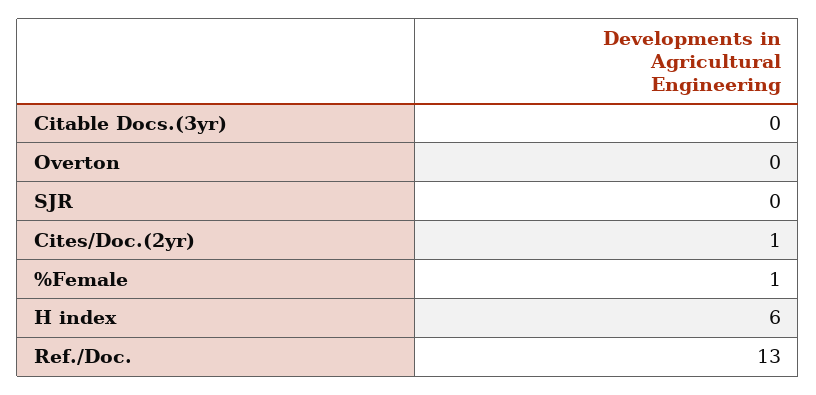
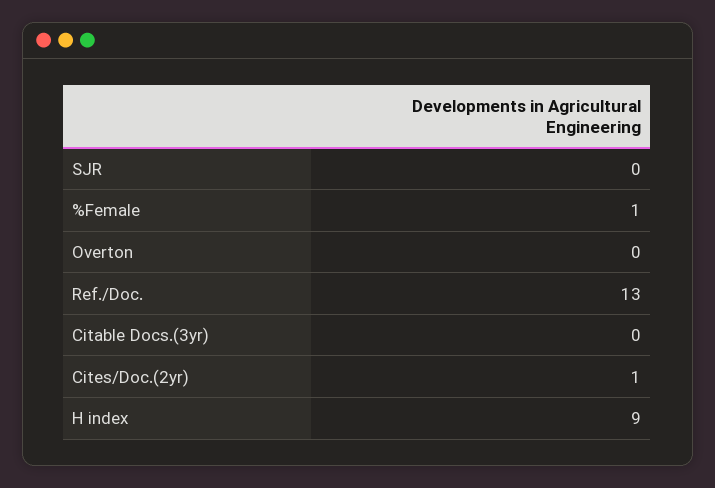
H index: 6 -> 9

